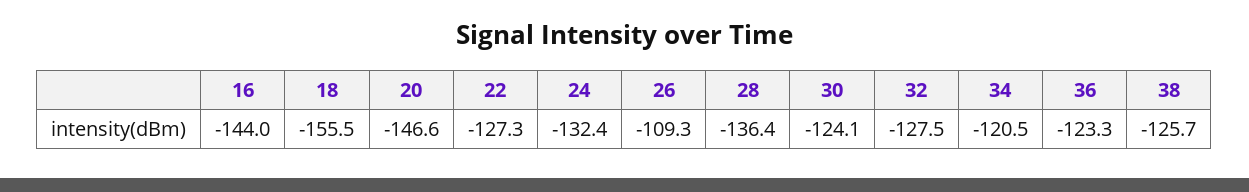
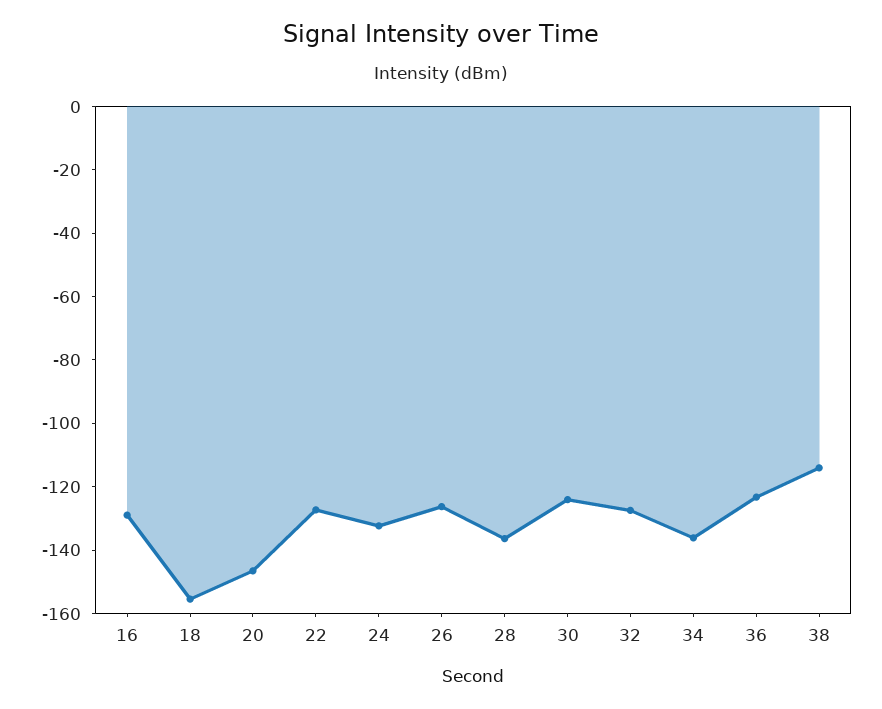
16: -144 -> -130
26: -109.3 -> -125
34: -120.5 -> -135
38: -125.7 -> -115

